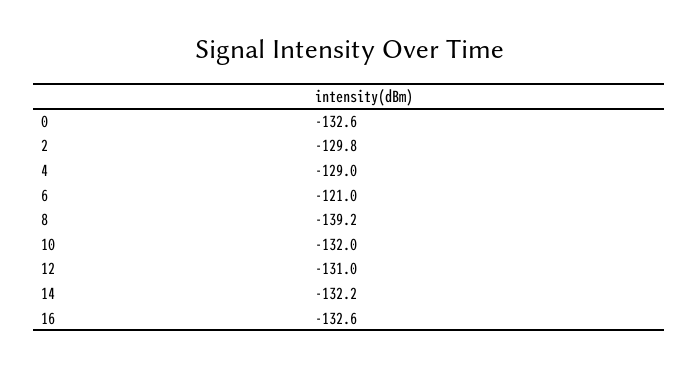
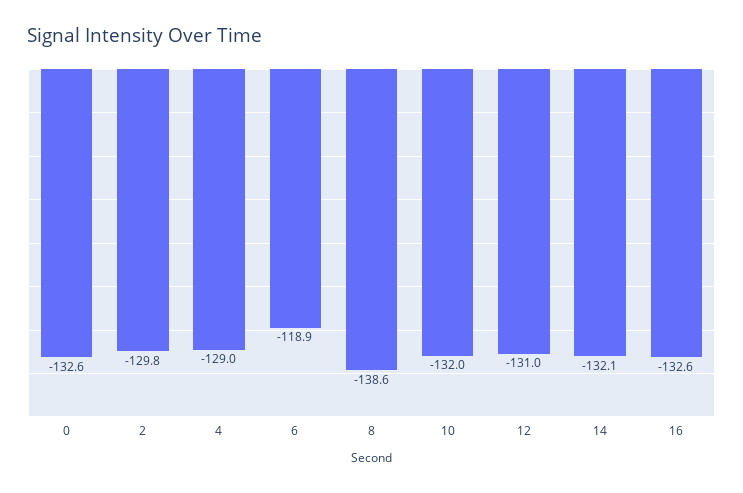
6: -121 -> -118.9
8: -139.2 -> -138.6
14: -132.2 -> -132.1

